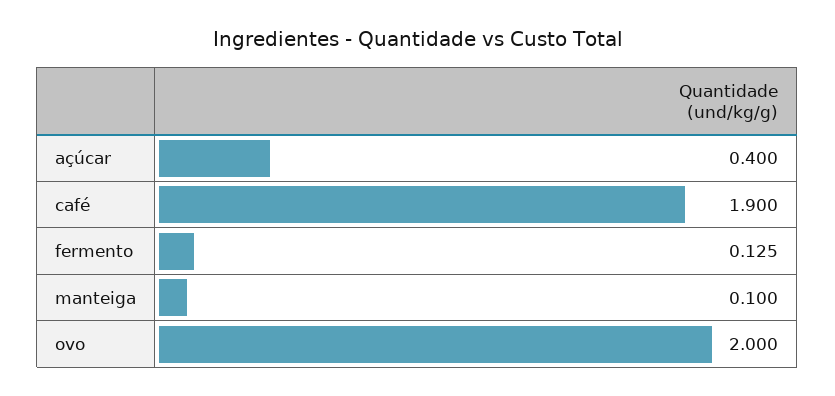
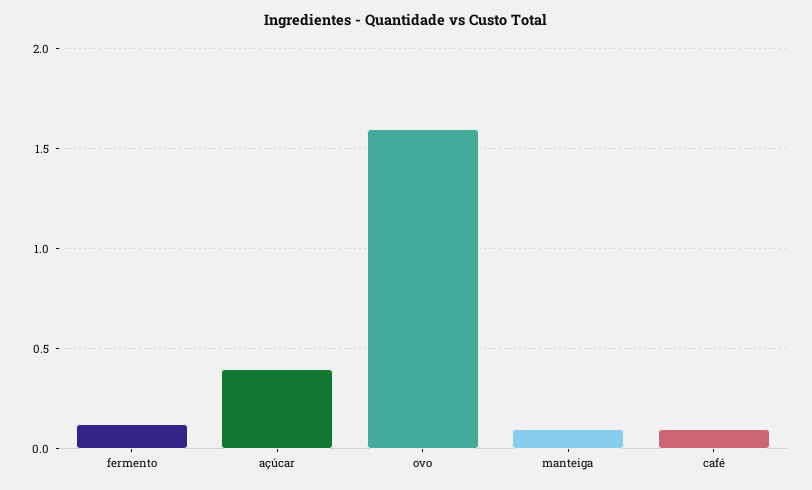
café: 1.9 -> 0.1
ovo: 2 -> 1.6

